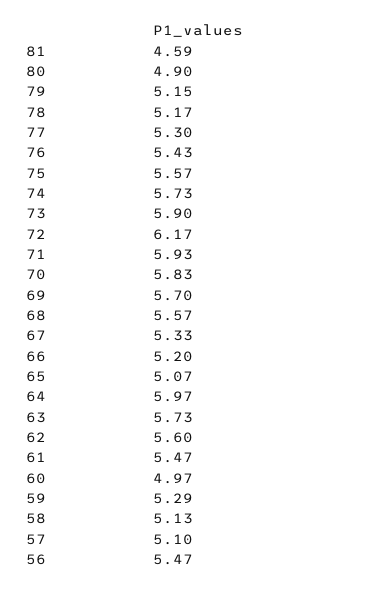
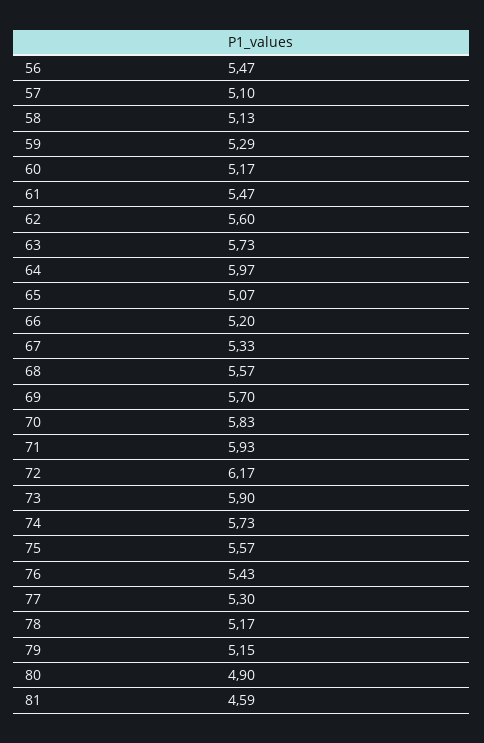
60: 4.97 -> 5.17

